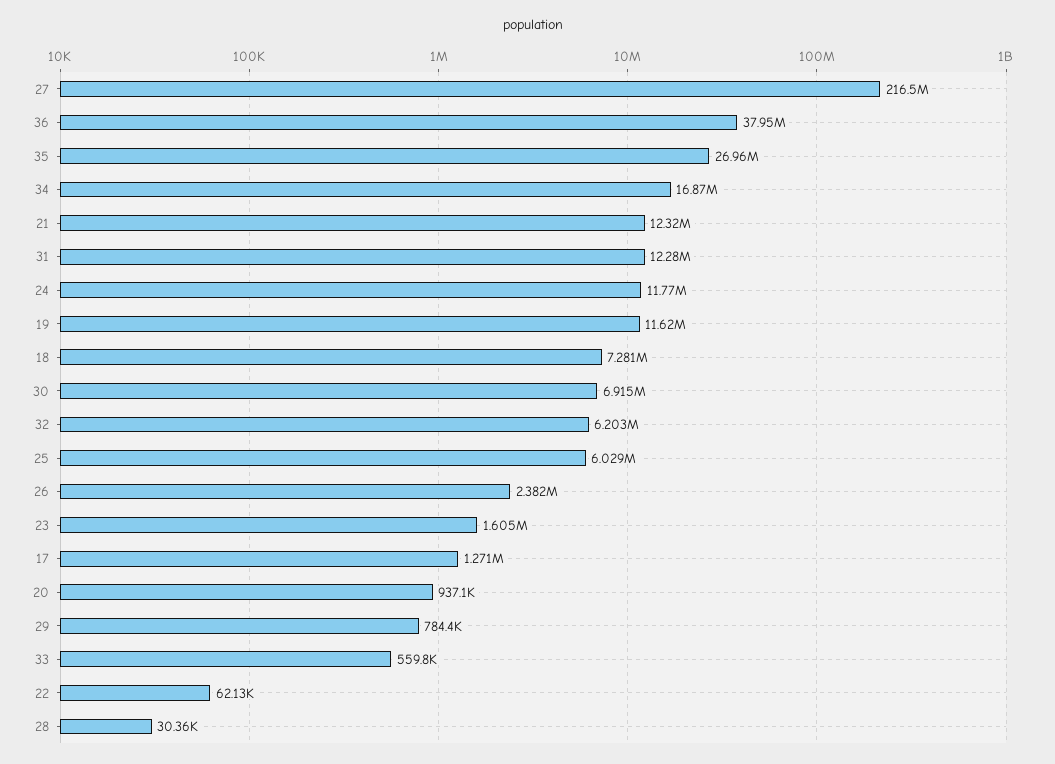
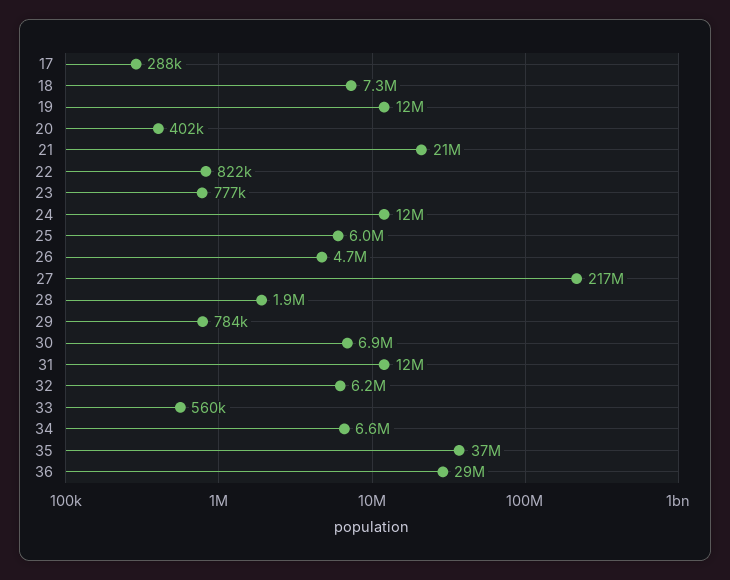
36: 37950000 -> 29000000
35: 26960000 -> 37000000
34: 16870000 -> 6600000
21: 12320000 -> 21000000
26: 2382000 -> 4700000
23: 1605000 -> 777000
17: 1271000 -> 288000
20: 937100 -> 402000
22: 62130 -> 822000
28: 30360 -> 1900000

